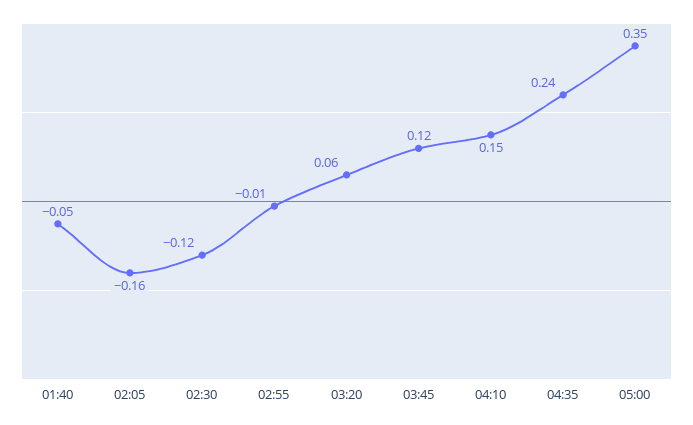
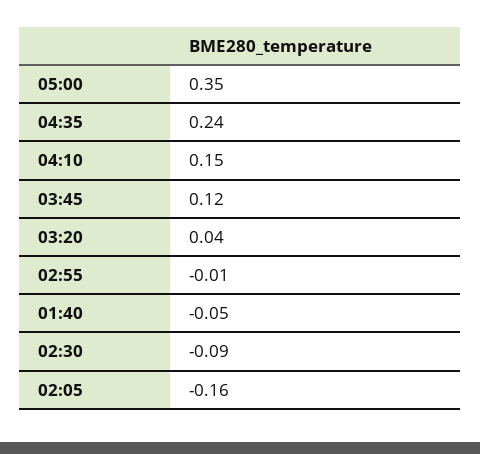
02:30: -0.12 -> -0.09
03:20: 0.06 -> 0.04

